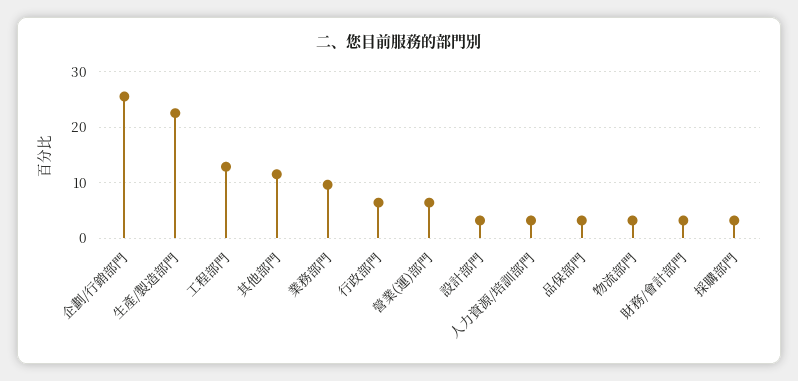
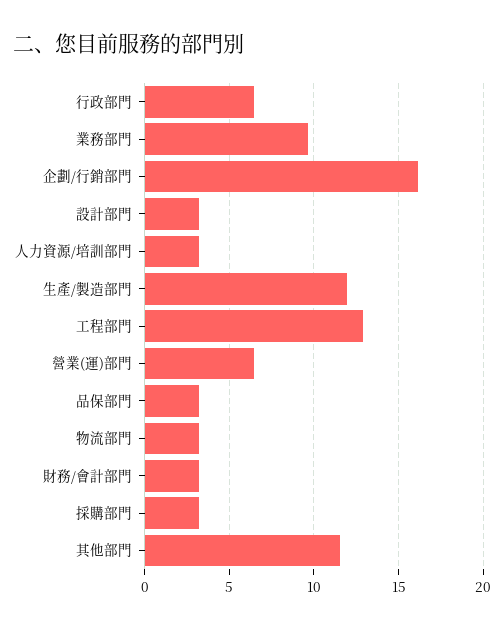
企劃/行銷部門: 26 -> 16
生產/製造部門: 22 -> 12

